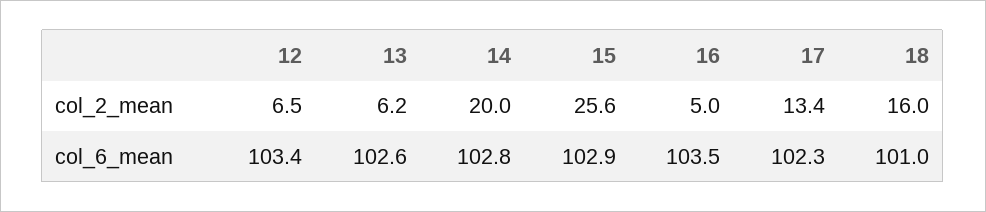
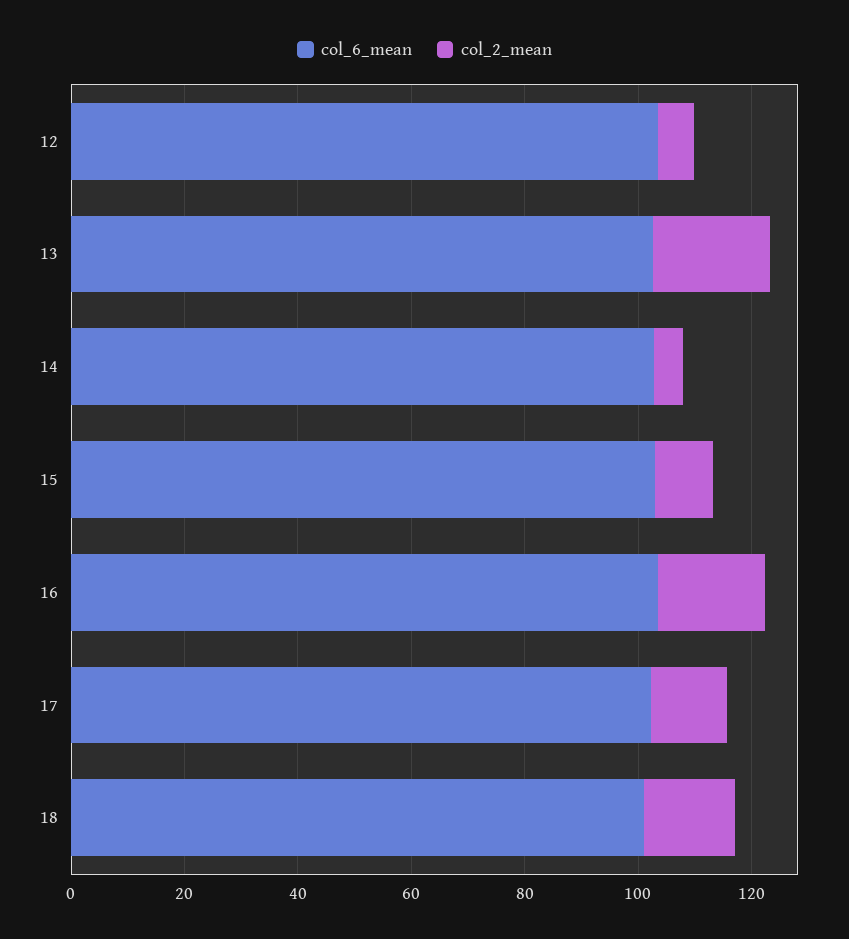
col_2_mean, 13: 6.2 -> 20
col_2_mean, 14: 20 -> 5
col_2_mean, 15: 25.6 -> 10
col_2_mean, 16: 5 -> 20

